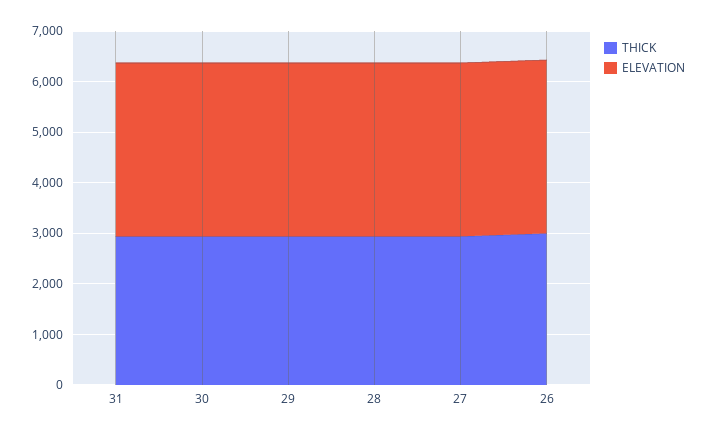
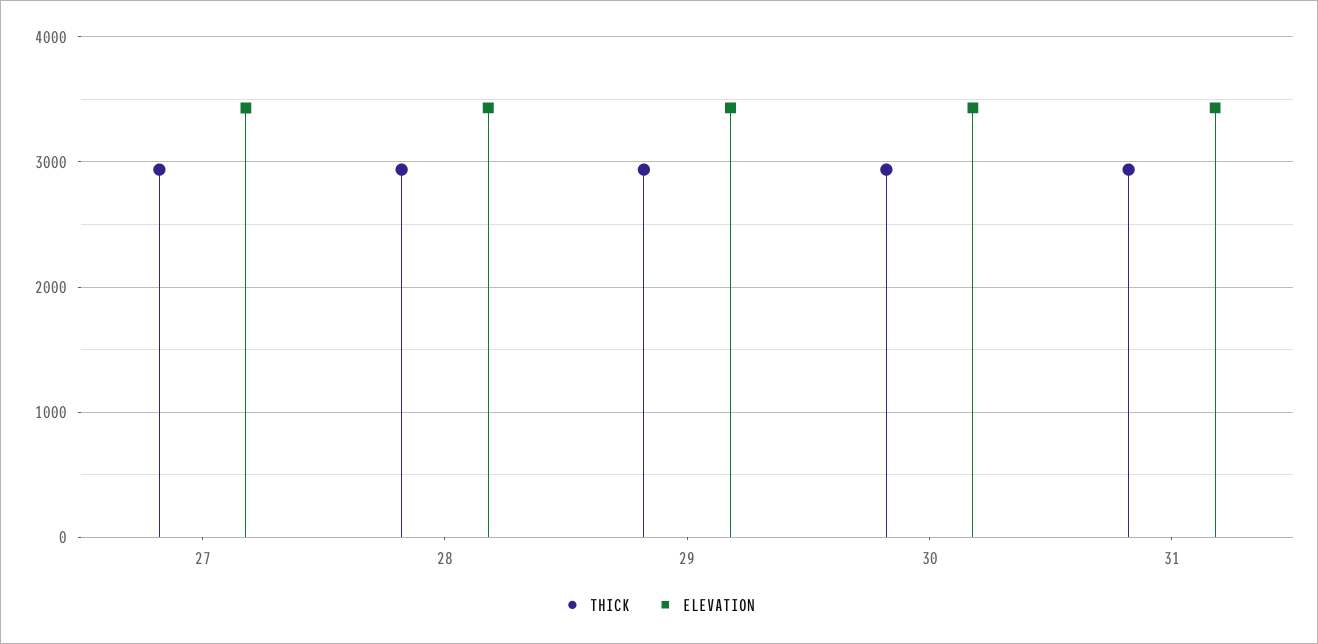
THICK, 26: 3000 -> none
ELEVATION, 26: 3400 -> none

